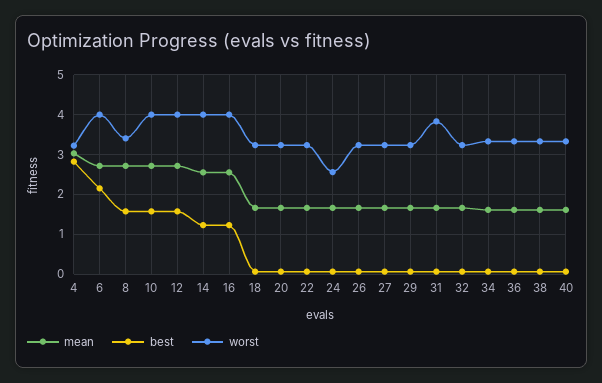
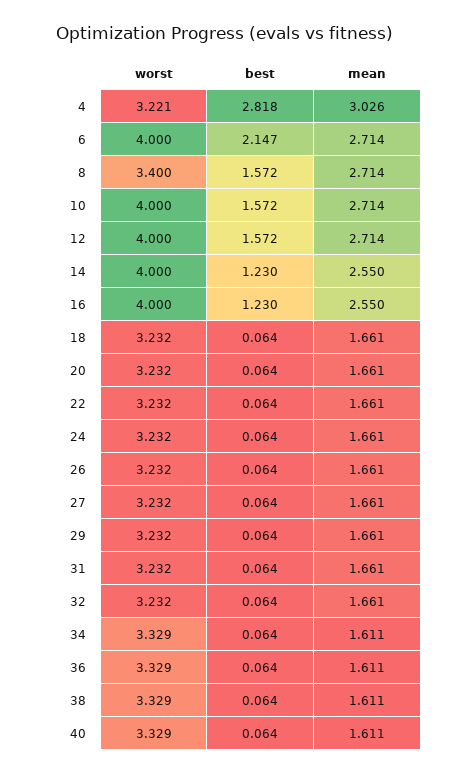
worst, 24: 2.6 -> 3.232
worst, 31: 3.8 -> 3.232

